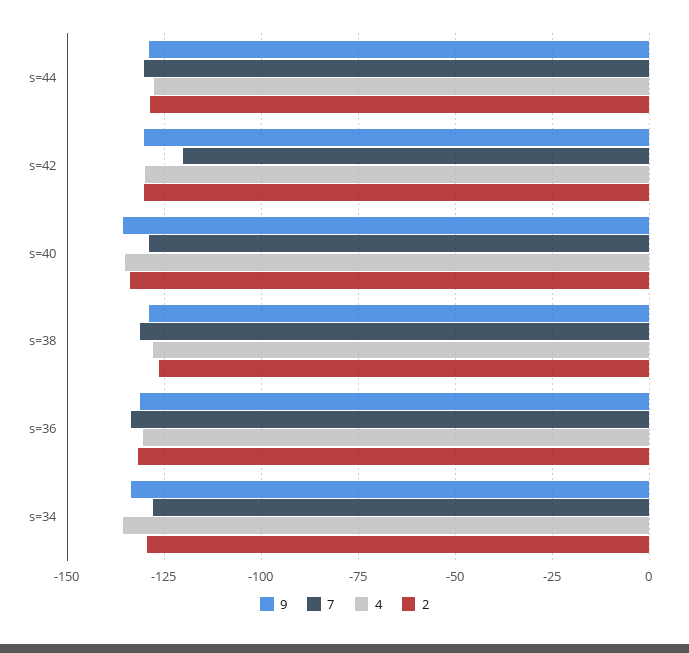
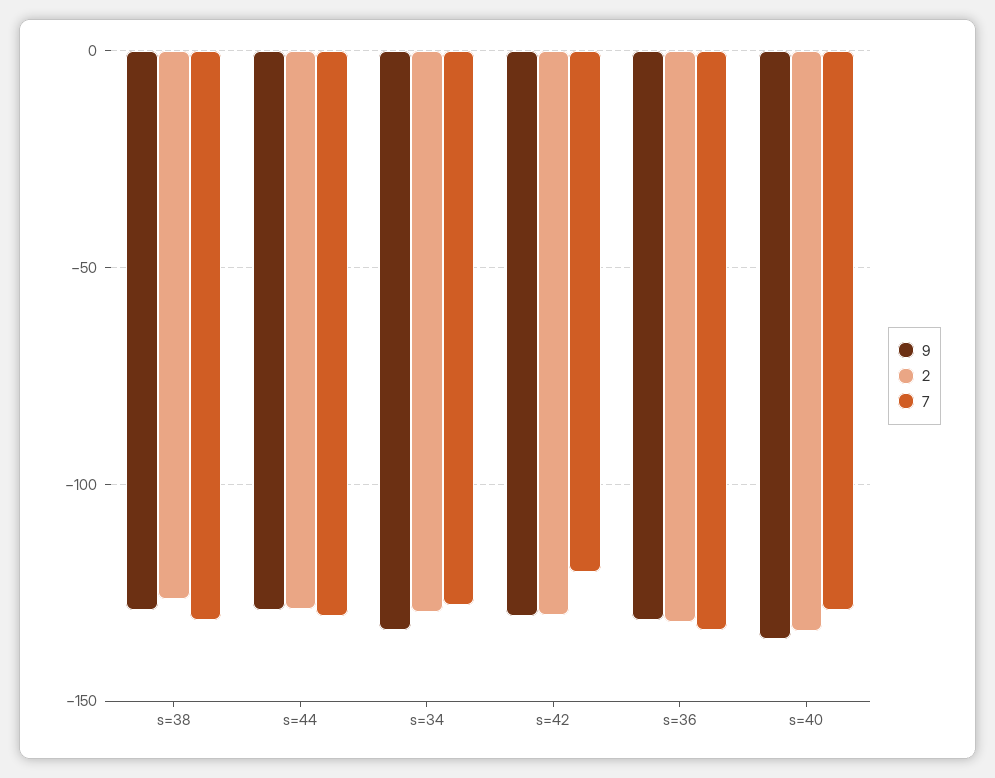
4, s=44: -127.5 -> none
4, s=42: -130 -> none
4, s=40: -135 -> none
4, s=38: -127.5 -> none
4, s=36: -130 -> none
4, s=34: -135 -> none

